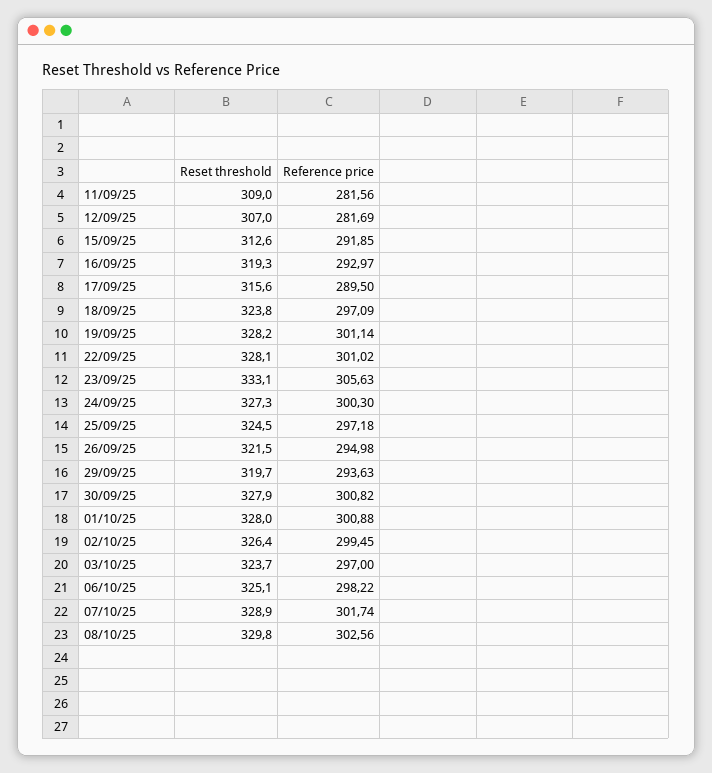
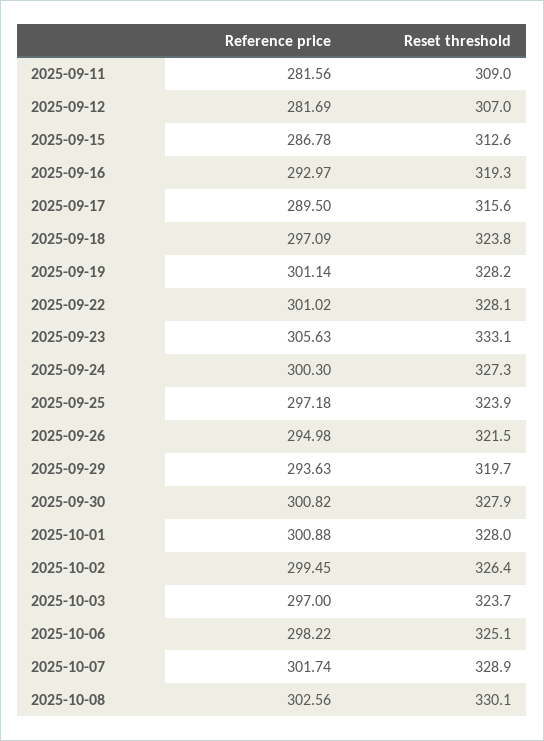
Reference price, 15/09/25: 291.85 -> 286.78
Reset threshold, 25/09/25: 324.5 -> 323.9
Reset threshold, 08/10/25: 329.8 -> 330.1

